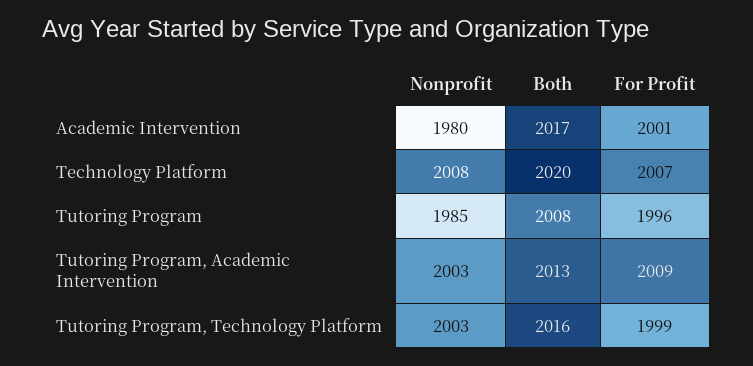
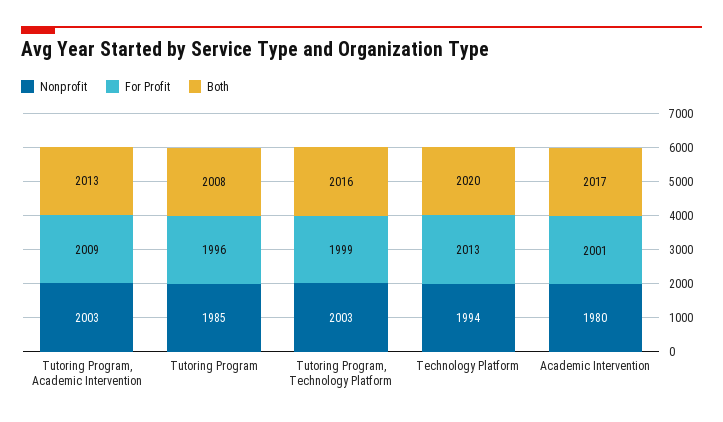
Nonprofit, Technology Platform: 2008 -> 1994
For Profit, Technology Platform: 2007 -> 2013

